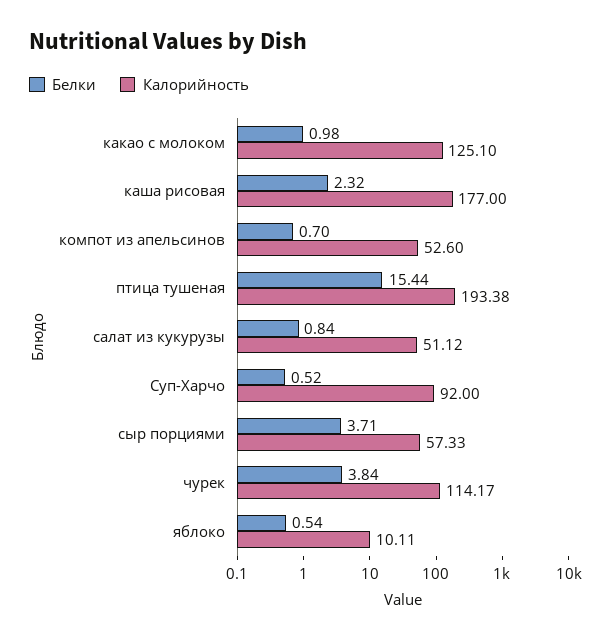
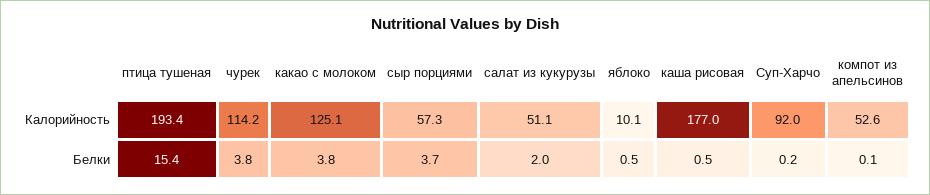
Белки, какао с молоком: 0.98 -> 3.8
Белки, каша рисовая: 2.32 -> 0.5
Белки, компот из апельсинов: 0.7 -> 0.1
Белки, салат из кукурузы: 0.84 -> 2
Белки, Суп-Харчо: 0.52 -> 0.2

